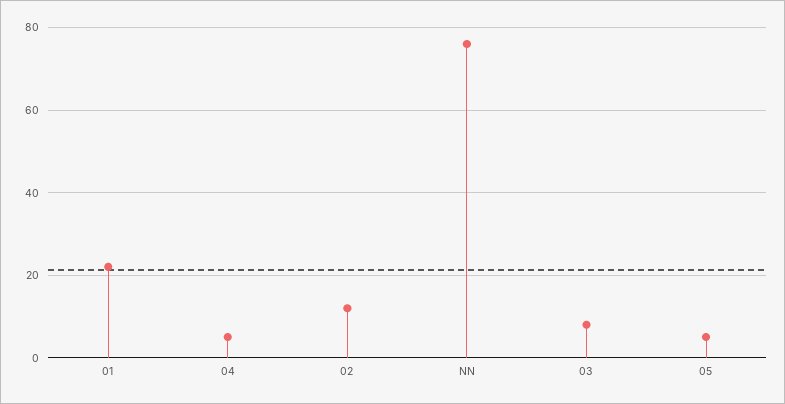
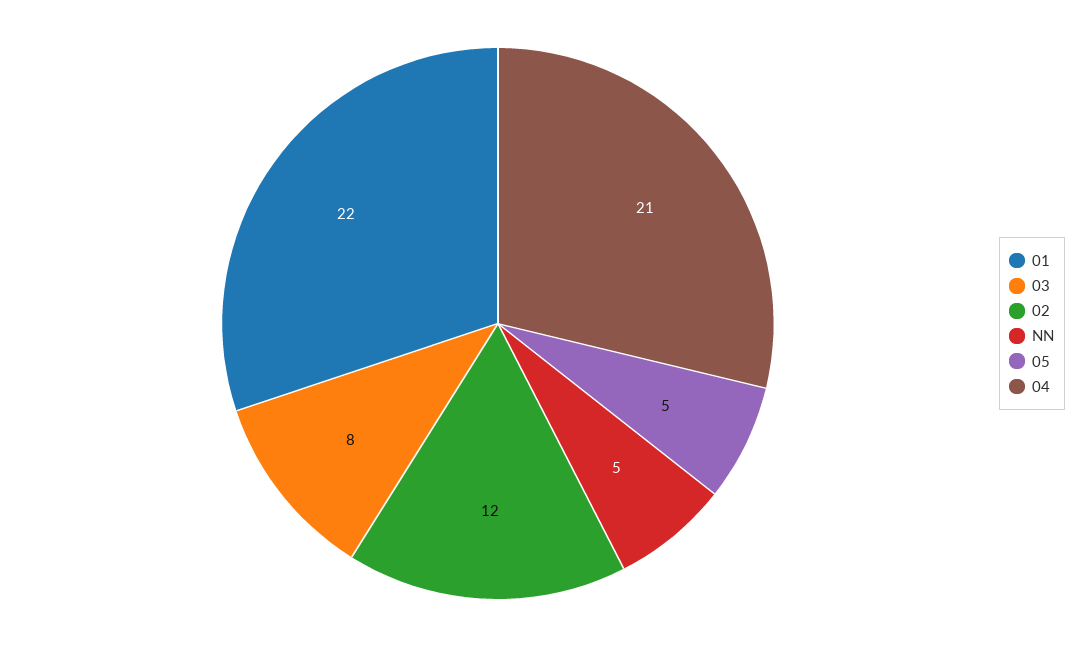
04: 5 -> 21
NN: 75 -> 5

